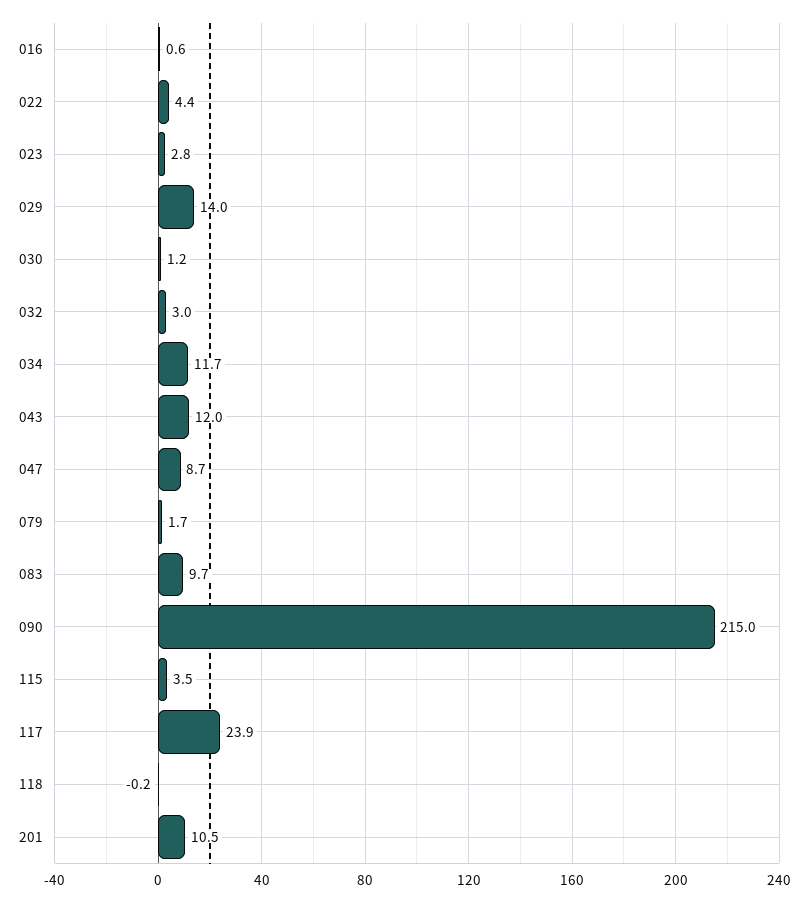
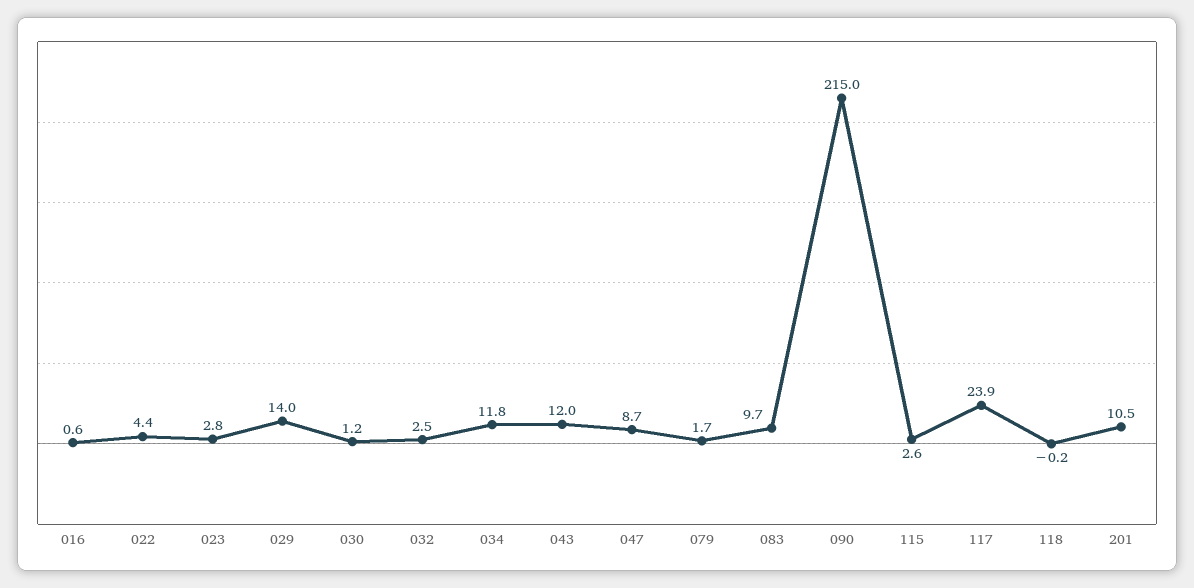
032: 3 -> 2.5
034: 11.7 -> 11.8
115: 3.5 -> 2.6

